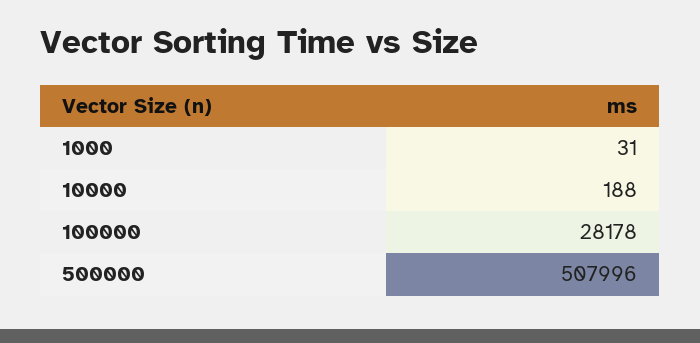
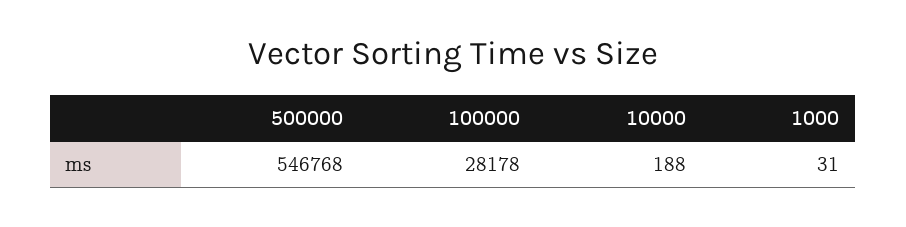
500000: 507996 -> 546768

